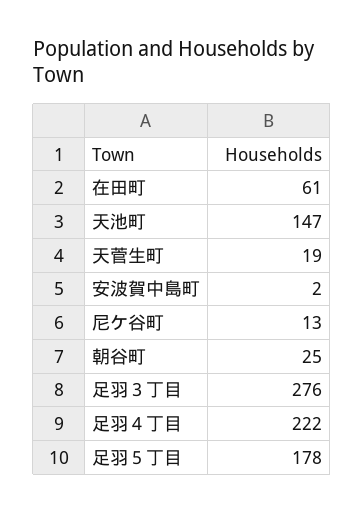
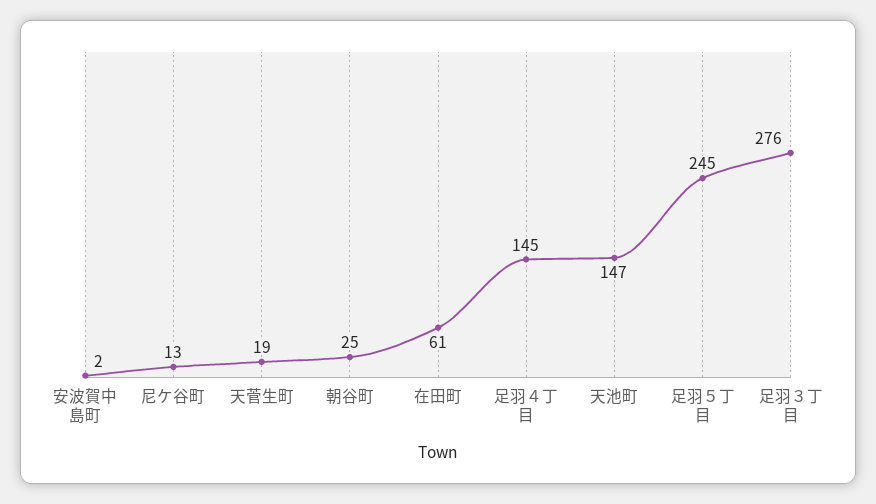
足羽４丁目: 222 -> 145
足羽５丁目: 178 -> 245

